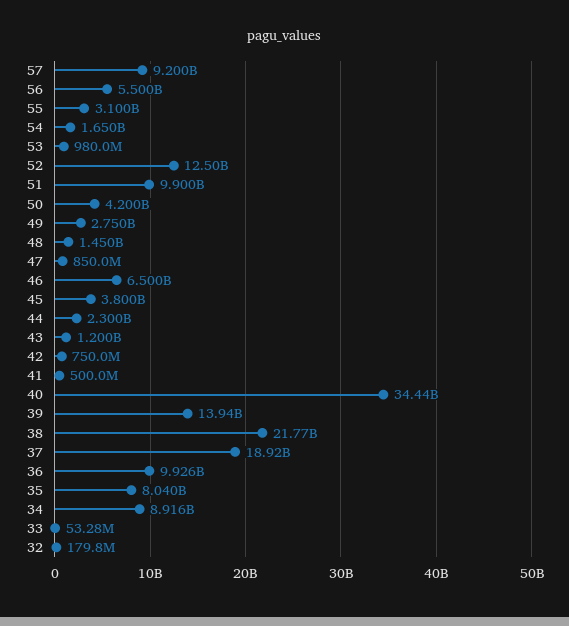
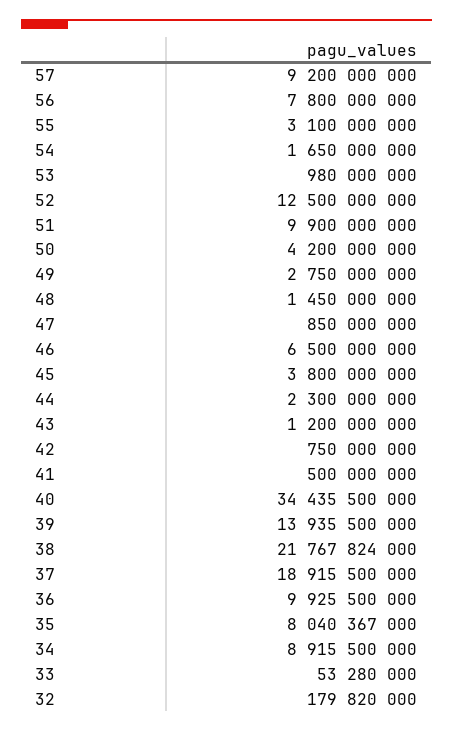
56: 5500000000 -> 7800000000

